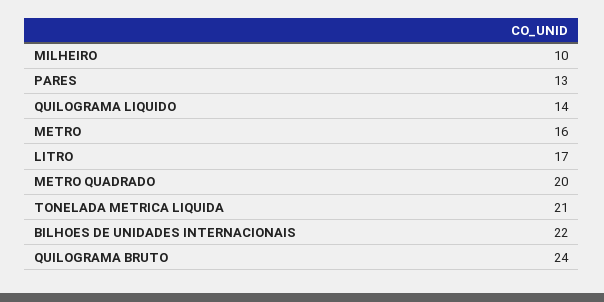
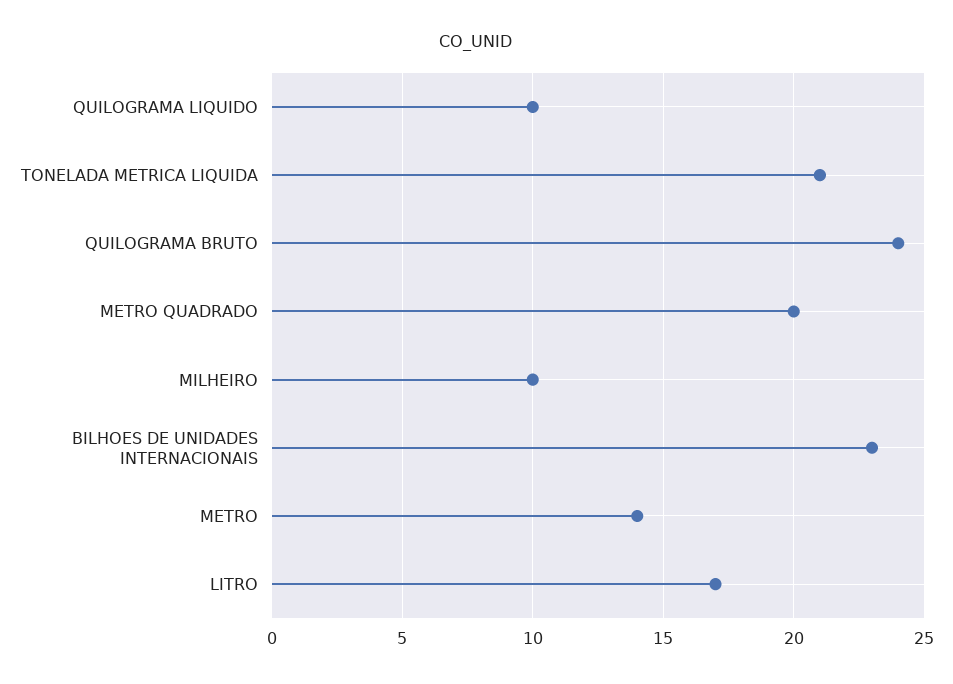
PARES: 13 -> none
QUILOGRAMA LIQUIDO: 14 -> 10
METRO: 16 -> 14
BILHOES DE UNIDADES INTERNACIONAIS: 22 -> 23

